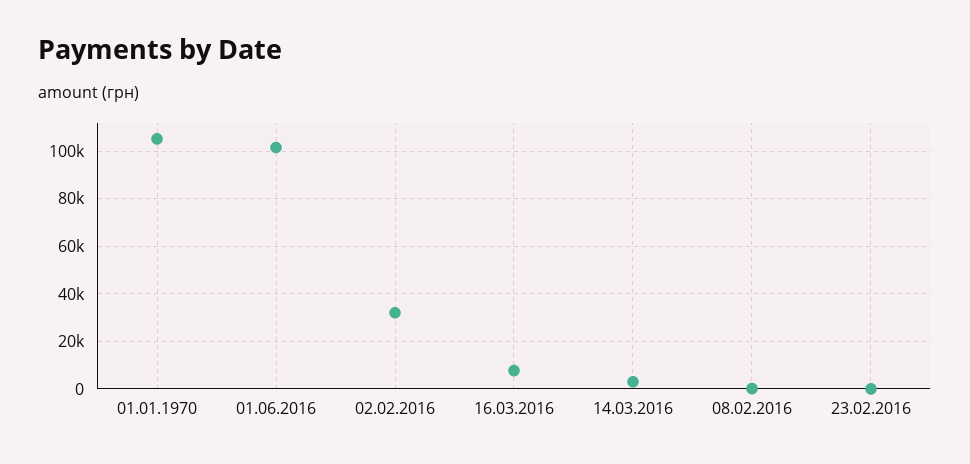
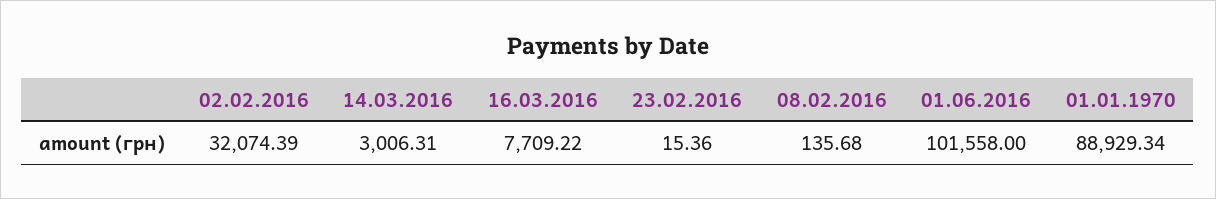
01.01.1970: 105000 -> 88929.34

